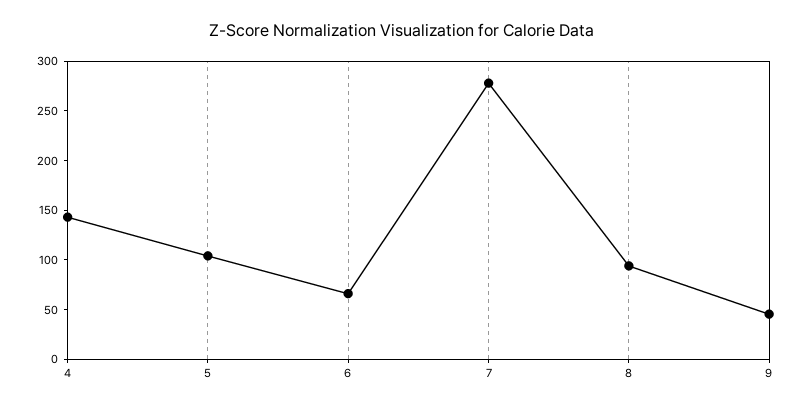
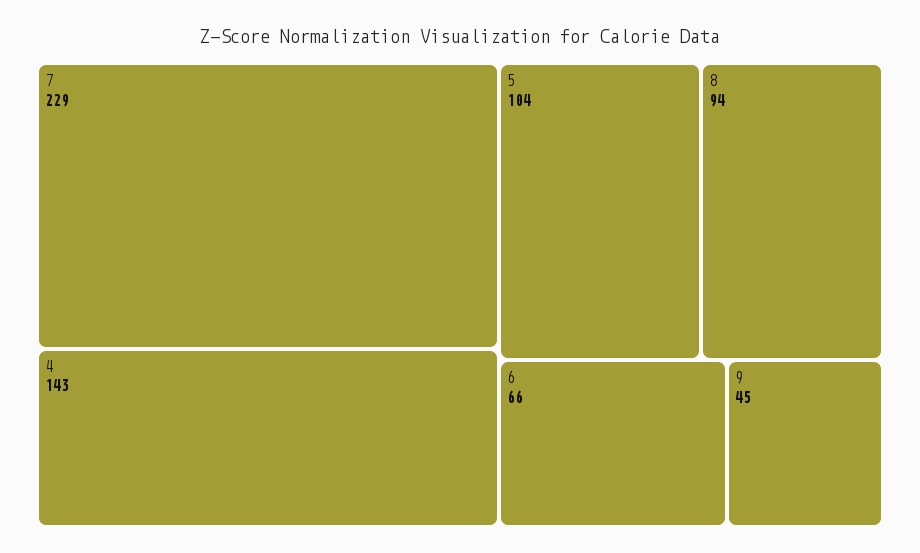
7: 280 -> 229

